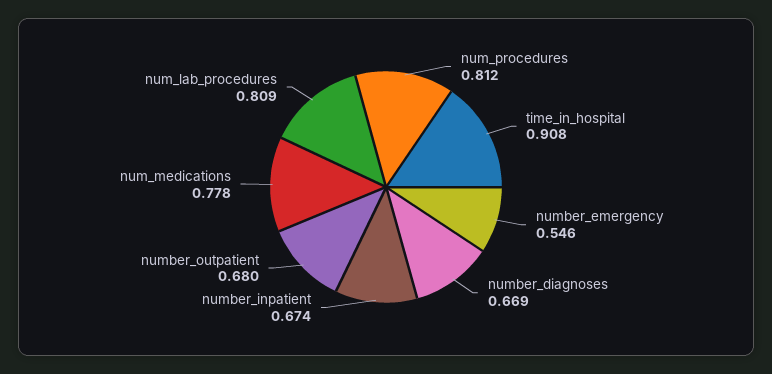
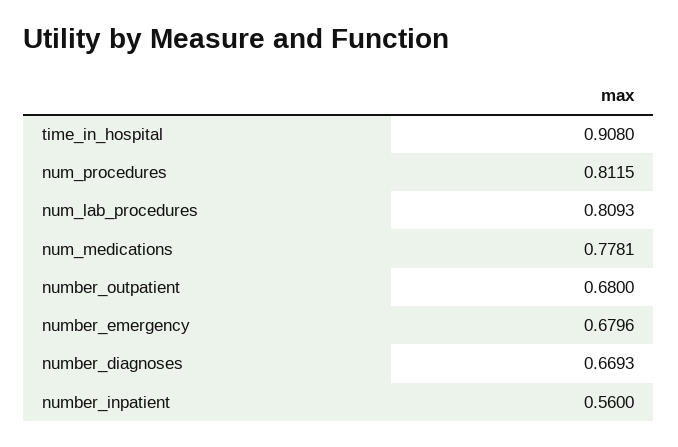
number_emergency: 0.546 -> 0.6796
number_inpatient: 0.674 -> 0.56

